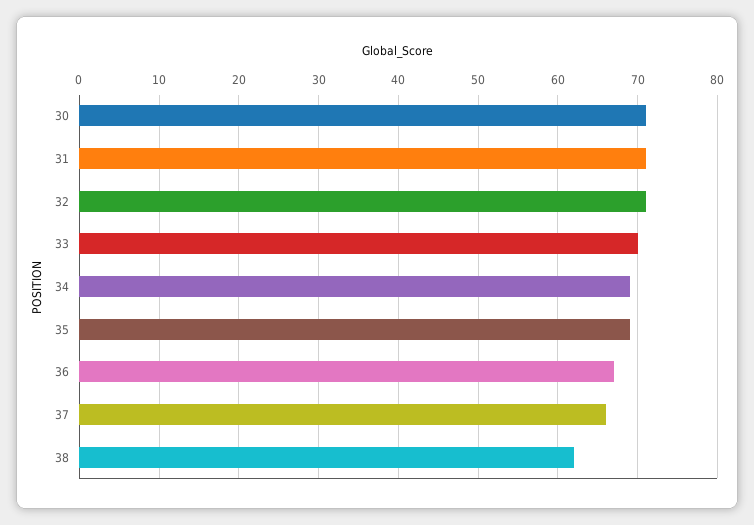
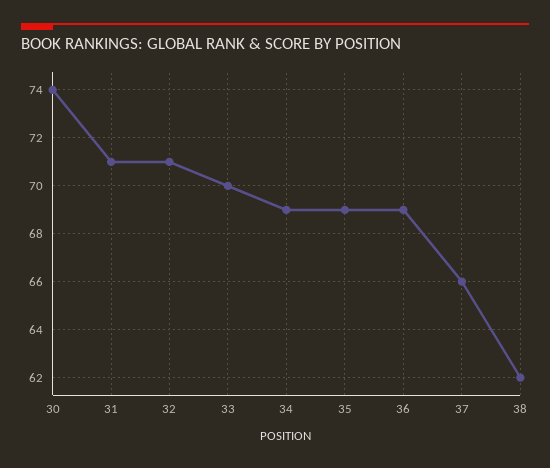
30: 71 -> 74
36: 67 -> 69

